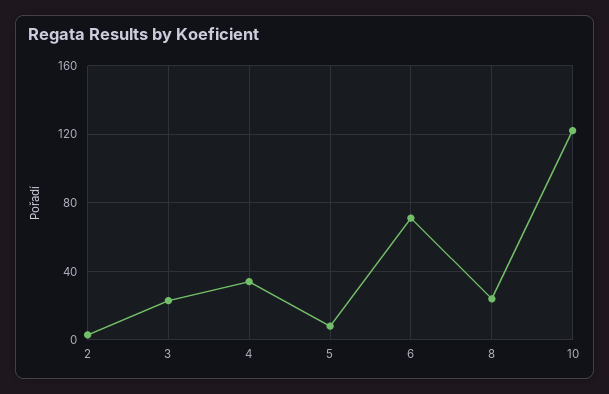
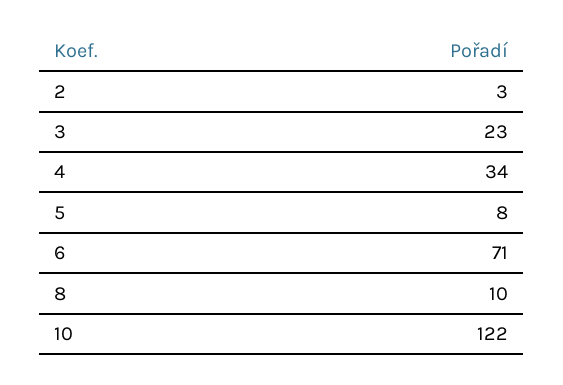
8: 25 -> 10

